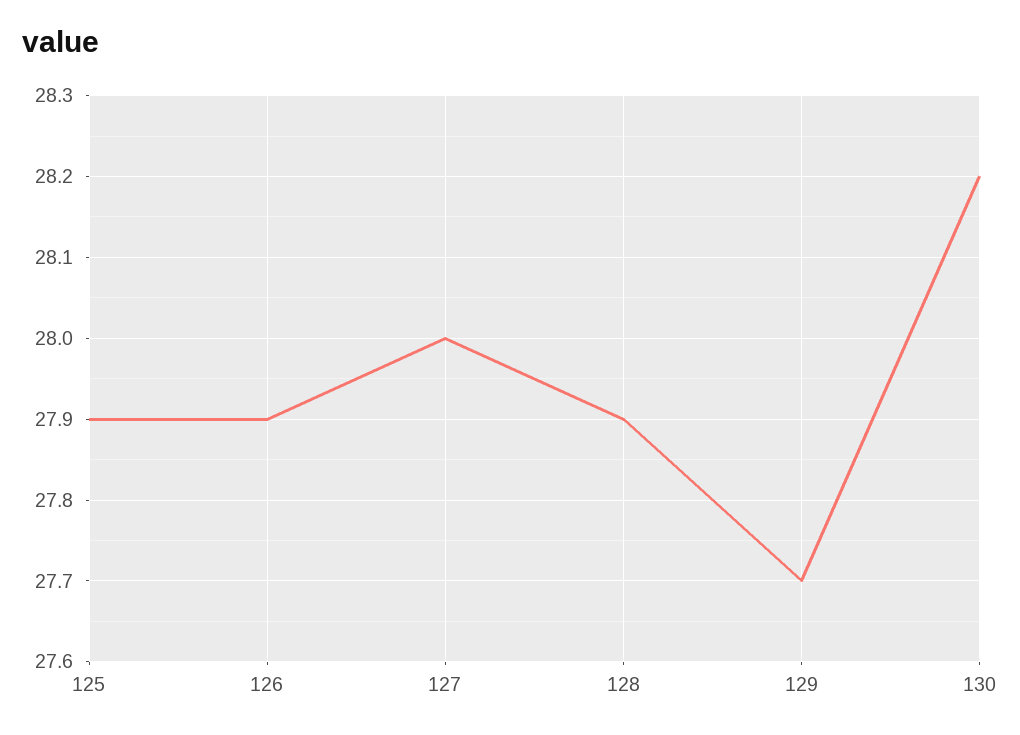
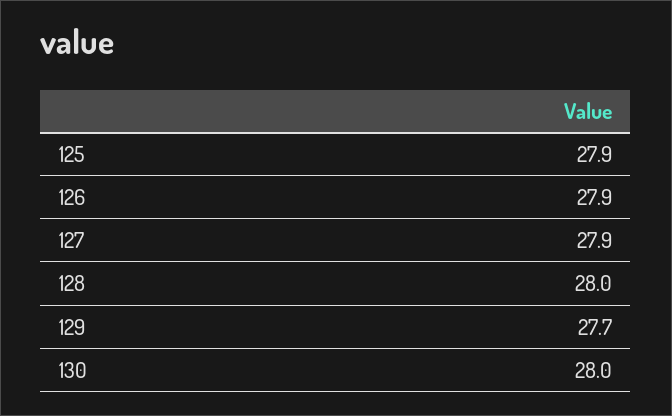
127: 28 -> 27.9
128: 27.9 -> 28
130: 28.2 -> 28

